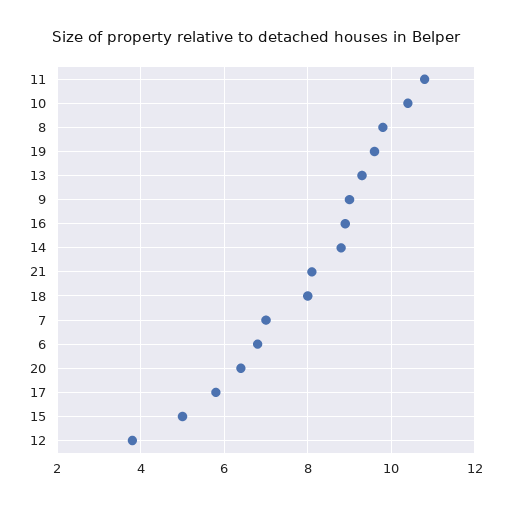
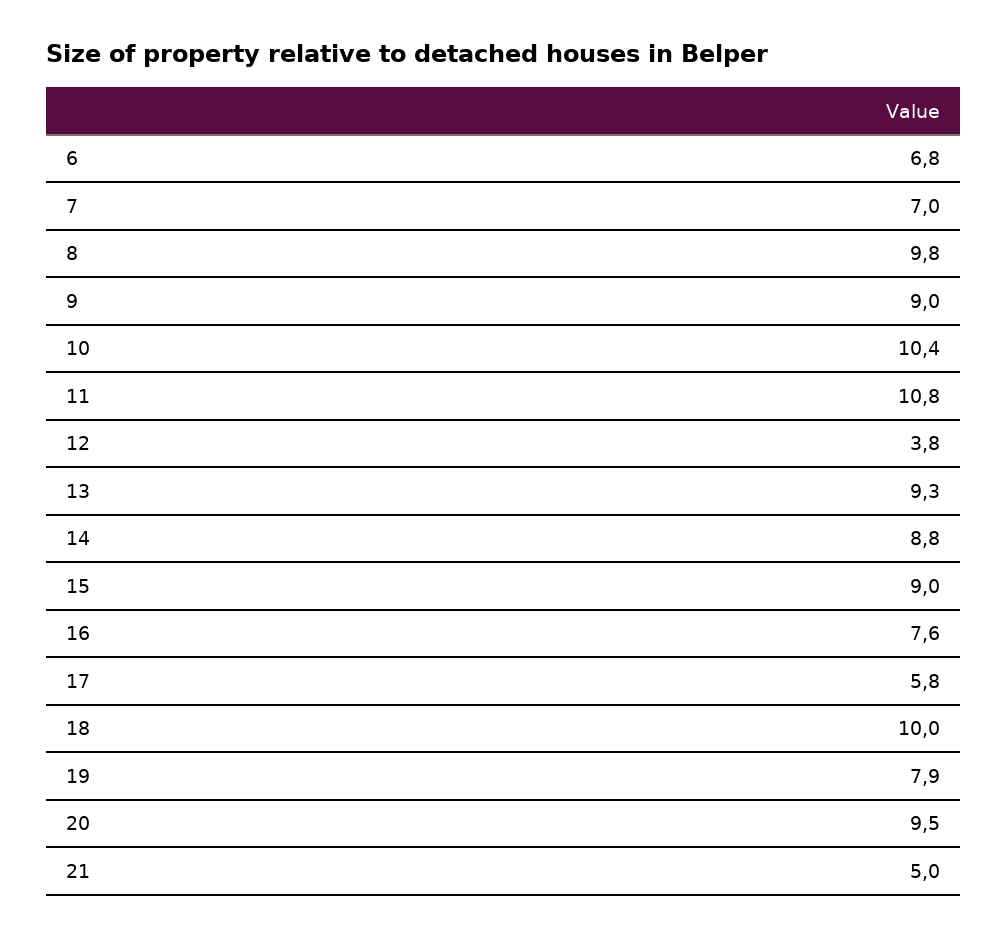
19: 9.5 -> 7.9
16: 9 -> 7.6
21: 8 -> 5
18: 8 -> 10
20: 6.5 -> 9.5
15: 5 -> 9

